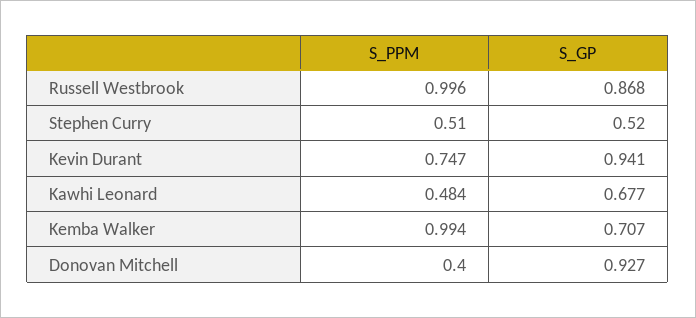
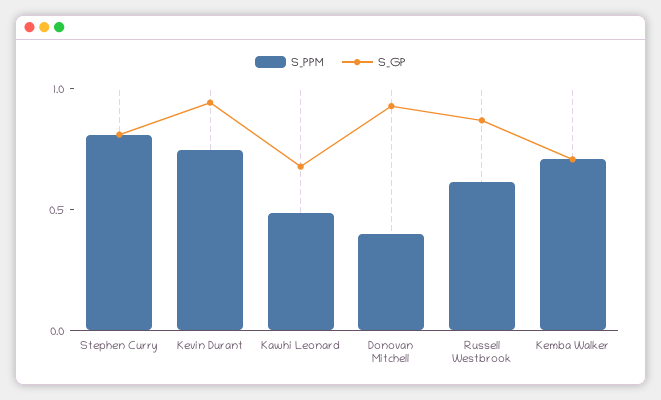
S_PPM, Russell Westbrook: 0.996 -> 0.6
S_PPM, Stephen Curry: 0.51 -> 0.8
S_GP, Stephen Curry: 0.52 -> 0.8
S_PPM, Kemba Walker: 0.994 -> 0.7

